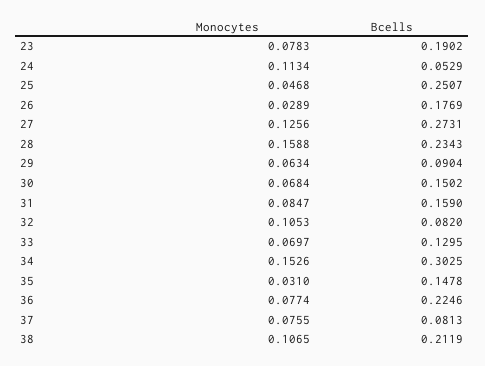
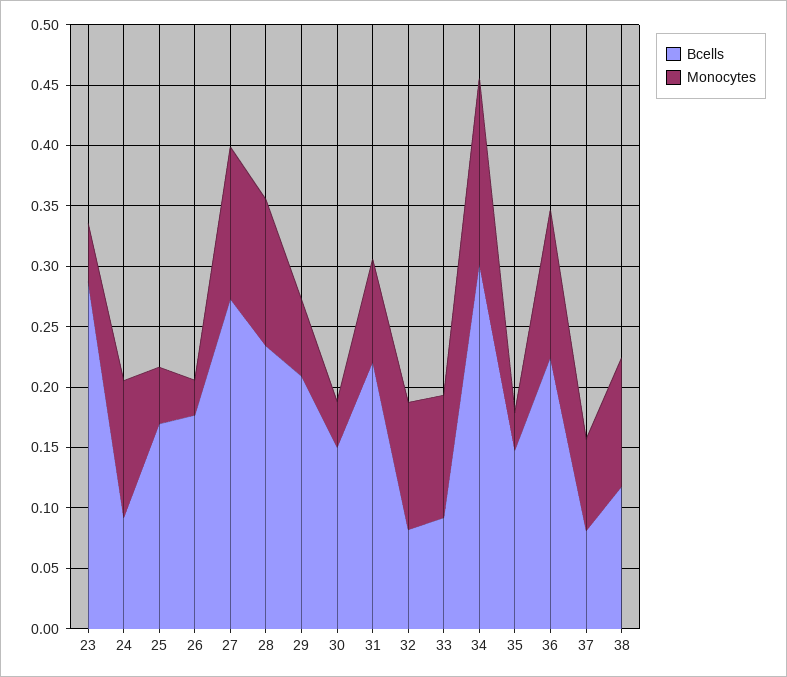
Monocytes, 23: 0.0783 -> 0.05
Bcells, 23: 0.1902 -> 0.29
Bcells, 24: 0.0529 -> 0.09
Bcells, 25: 0.2507 -> 0.17
Monocytes, 28: 0.1588 -> 0.12
Bcells, 29: 0.0904 -> 0.21
Monocytes, 30: 0.0684 -> 0.04
Bcells, 31: 0.159 -> 0.22
Monocytes, 33: 0.0697 -> 0.1
Bcells, 33: 0.1295 -> 0.09
Monocytes, 36: 0.0774 -> 0.12
Bcells, 38: 0.2119 -> 0.12

